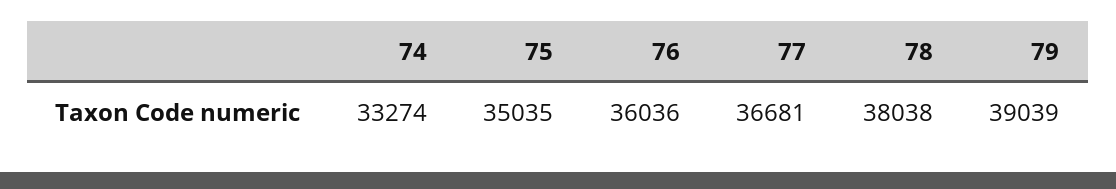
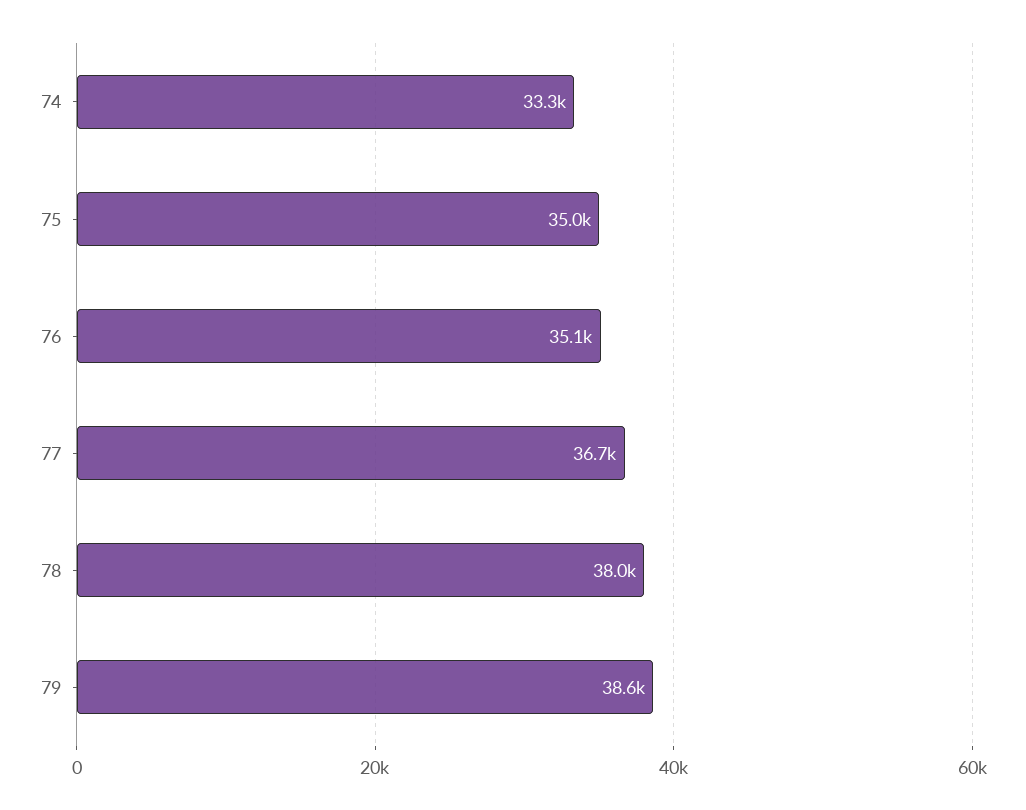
76: 36036 -> 35100
79: 39039 -> 38600

